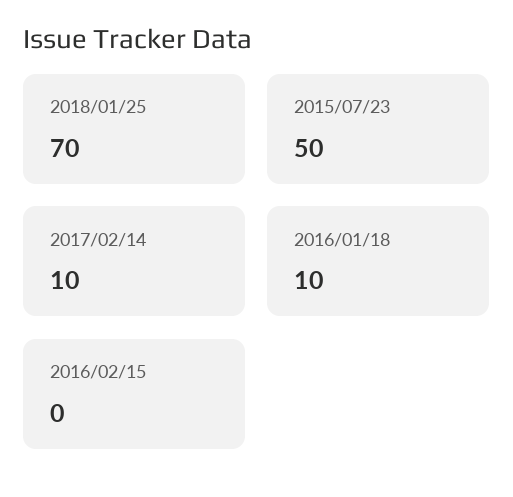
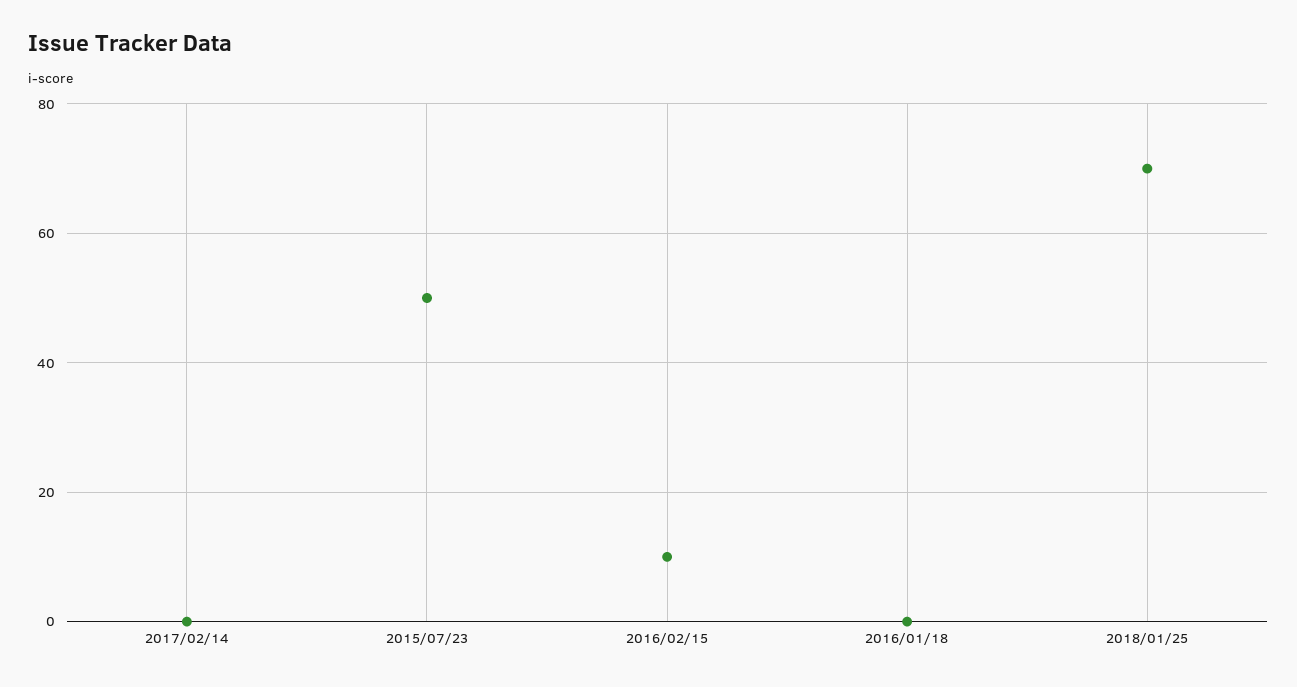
2017/02/14: 10 -> 0
2016/01/18: 10 -> 0
2016/02/15: 0 -> 10

